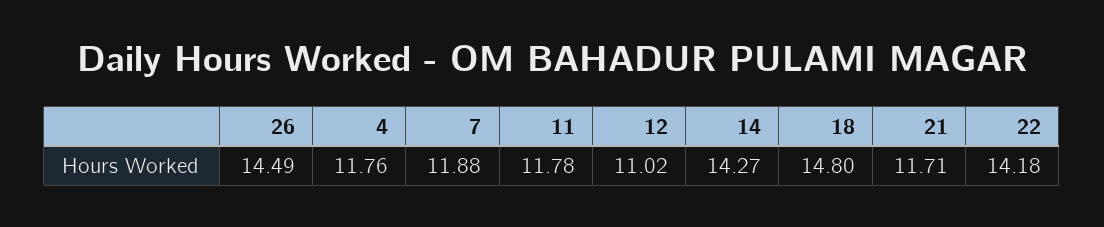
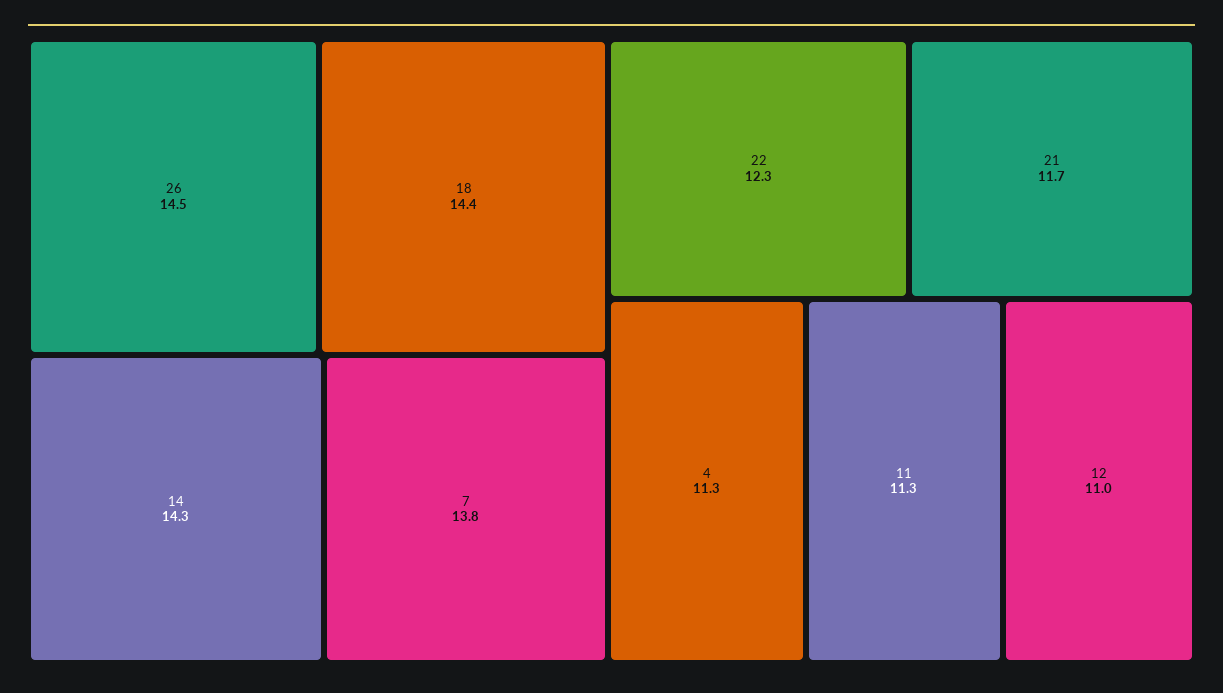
4: 11.76 -> 11.3
7: 11.88 -> 13.8
11: 11.78 -> 11.3
18: 14.8 -> 14.4
22: 14.18 -> 12.3

